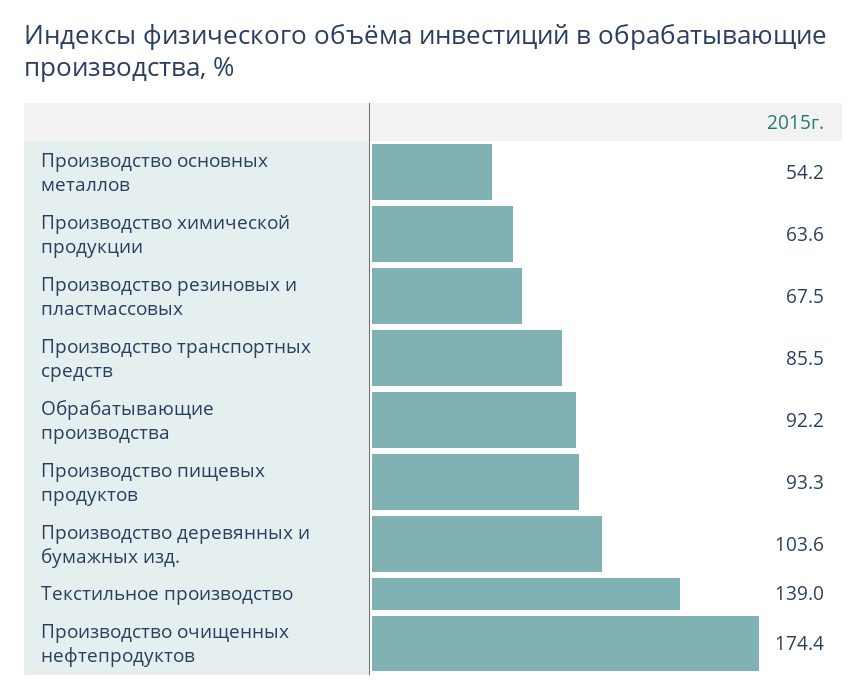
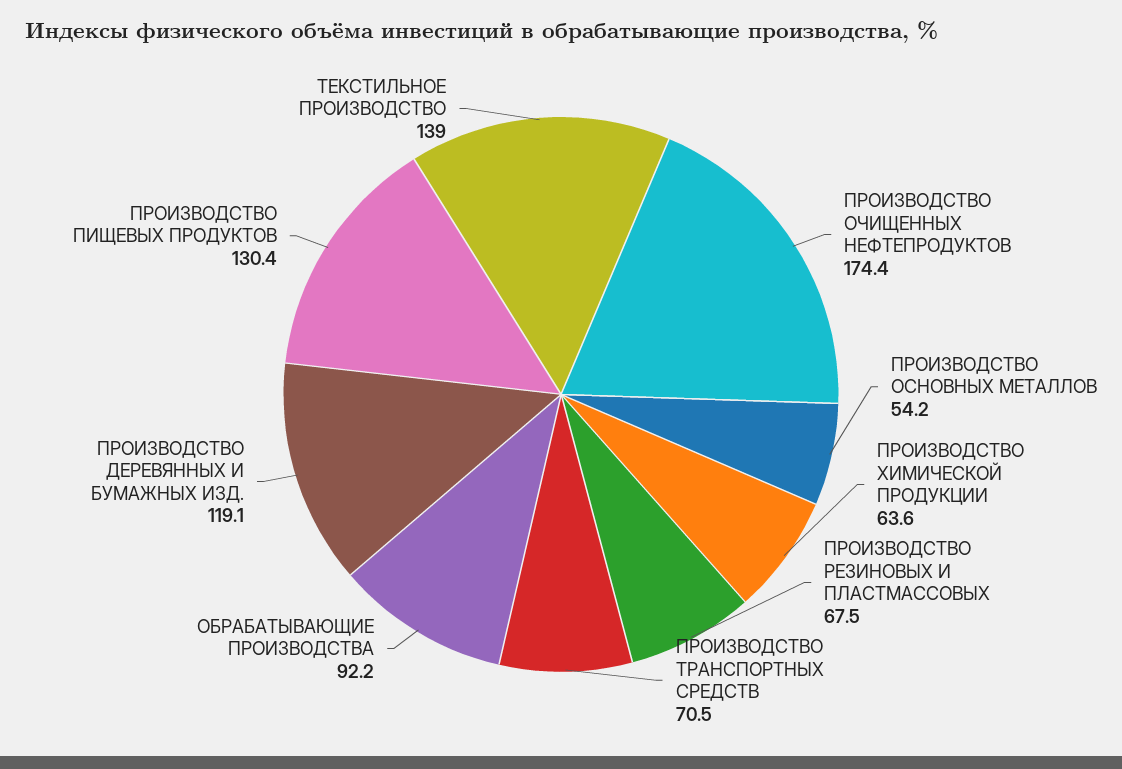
Производство транспортных средств: 85.5 -> 70.5
Производство пищевых продуктов: 93.3 -> 130.4
Производство деревянных и бумажных изд.: 103.6 -> 119.1

